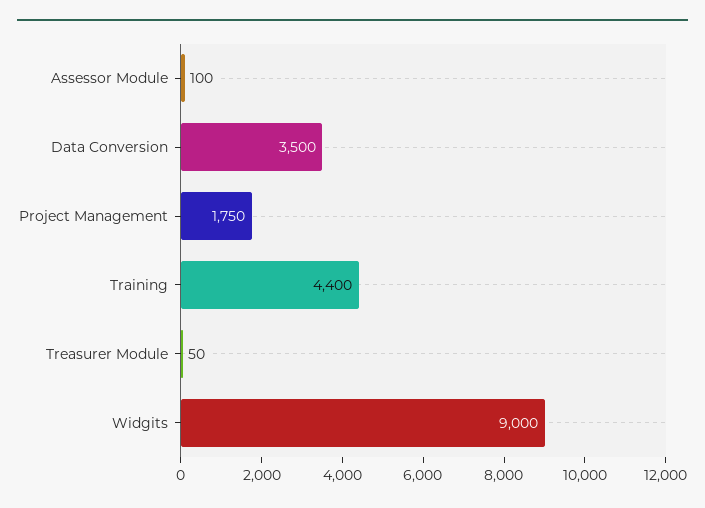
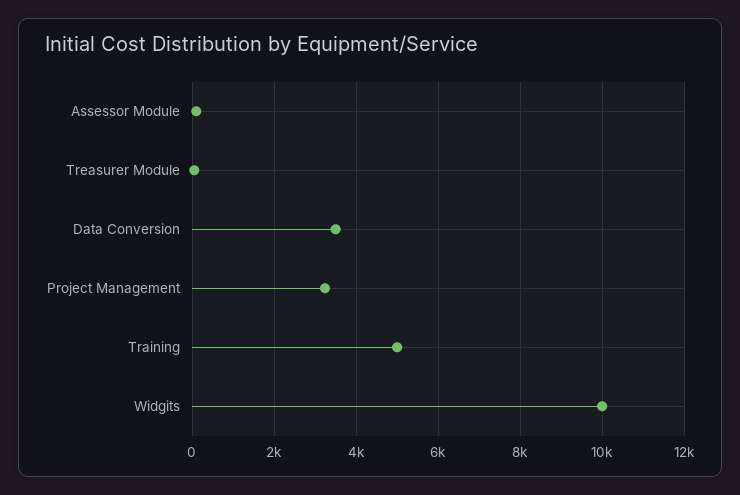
Project Management: 1750 -> 3200
Training: 4400 -> 5000
Widgits: 9000 -> 10000

